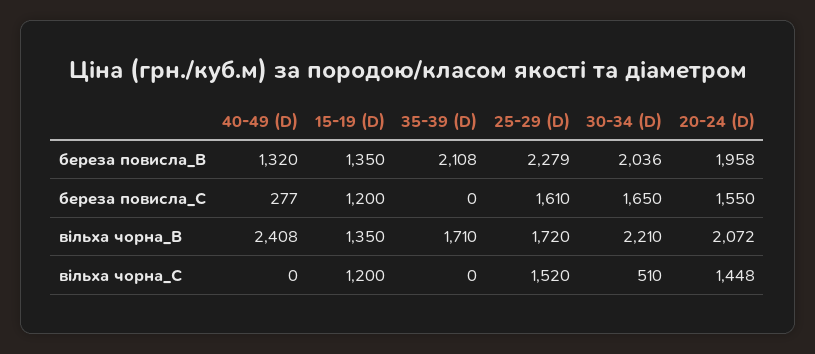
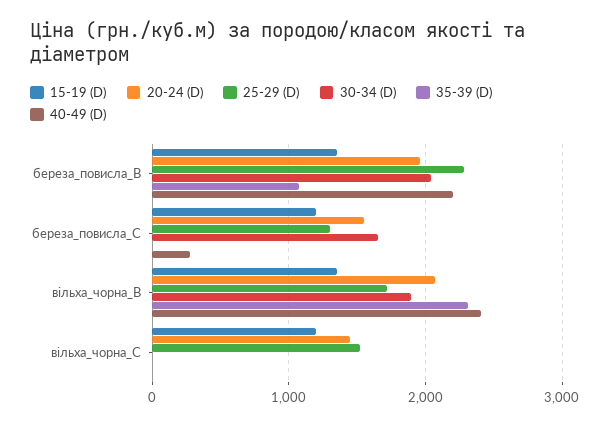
40-49 (D), береза повисла_B: 1320 -> 2200
35-39 (D), береза повисла_B: 2108 -> 1100
25-29 (D), береза повисла_C: 1610 -> 1300
35-39 (D), вільха чорна_B: 1710 -> 2300
30-34 (D), вільха чорна_B: 2210 -> 1900
30-34 (D), вільха чорна_C: 510 -> 0

